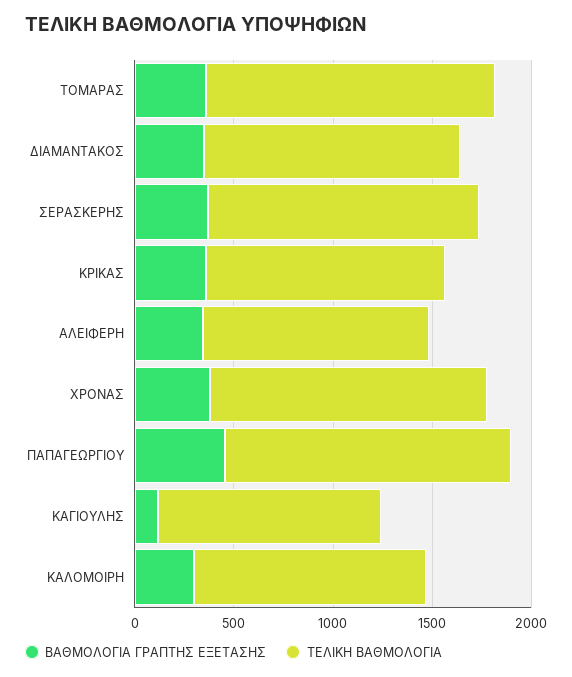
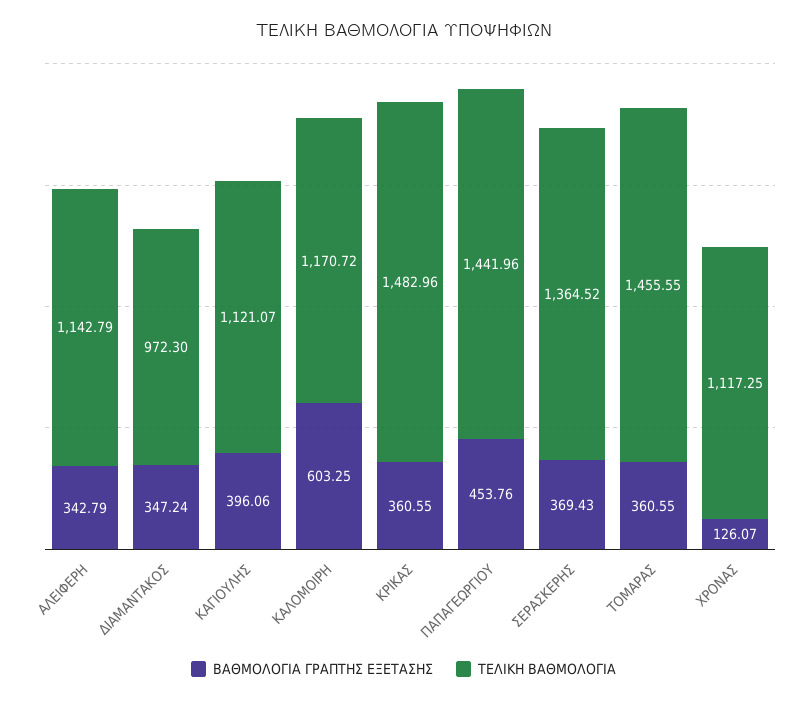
ΤΕΛΙΚΗ ΒΑΘΜΟΛΟΓΙΑ, ΔΙΑΜΑΝΤΑΚΟΣ: 1300 -> 972.3
ΤΕΛΙΚΗ ΒΑΘΜΟΛΟΓΙΑ, ΚΡΙΚΑΣ: 1200 -> 1482.96
ΒΑΘΜΟΛΟΓΙΑ ΓΡΑΠΤΗΣ ΕΞΕΤΑΣΗΣ, ΧΡΟΝΑΣ: 400 -> 126.07
ΤΕΛΙΚΗ ΒΑΘΜΟΛΟΓΙΑ, ΧΡΟΝΑΣ: 1400 -> 1117.25
ΒΑΘΜΟΛΟΓΙΑ ΓΡΑΠΤΗΣ ΕΞΕΤΑΣΗΣ, ΚΑΓΙΟΥΛΗΣ: 100 -> 396.06
ΒΑΘΜΟΛΟΓΙΑ ΓΡΑΠΤΗΣ ΕΞΕΤΑΣΗΣ, ΚΑΛΟΜΟΙΡΗ: 300 -> 603.25

